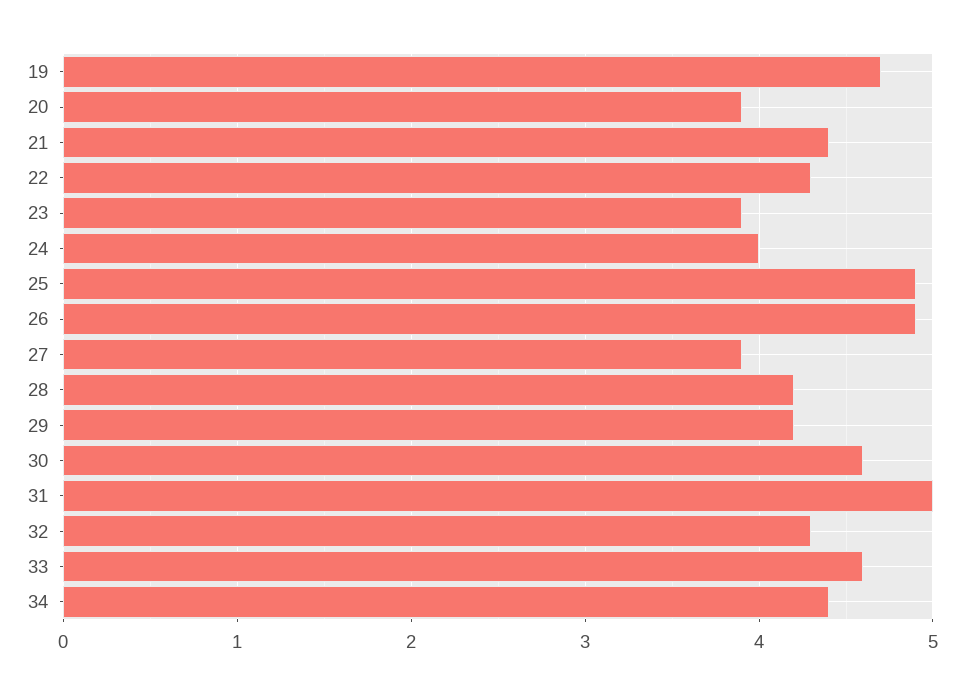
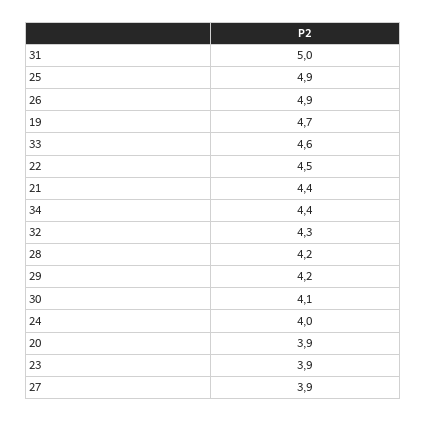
22: 4.3 -> 4.5
30: 4.6 -> 4.1

